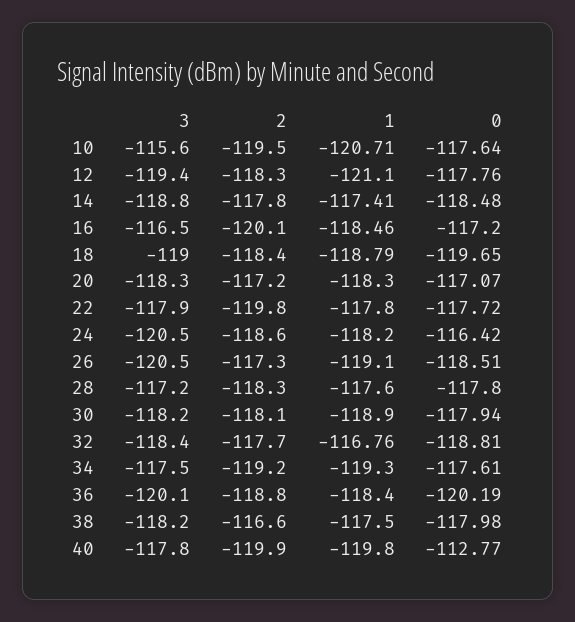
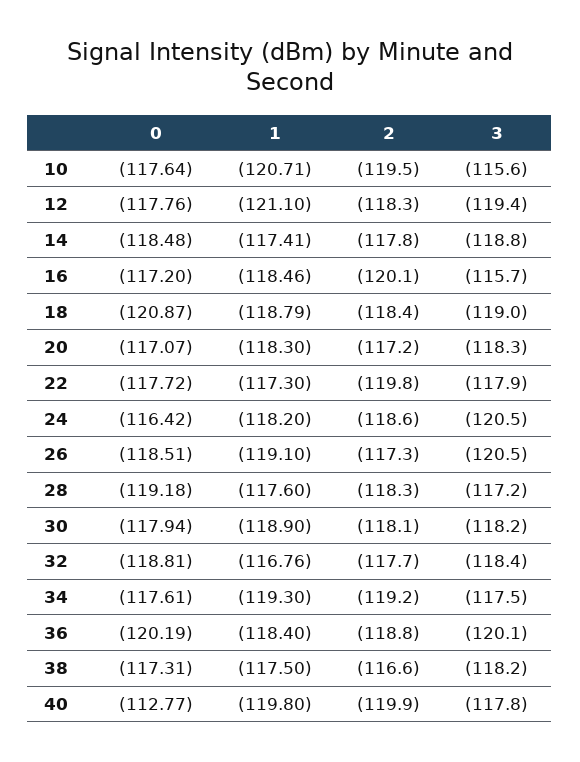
3, 16: -116.5 -> -115.7
0, 18: -119.65 -> -120.87
1, 22: -117.8 -> -117.3
0, 28: -117.8 -> -119.18
0, 38: -117.98 -> -117.31

